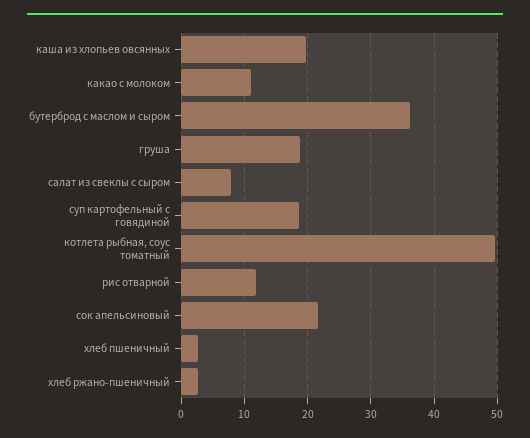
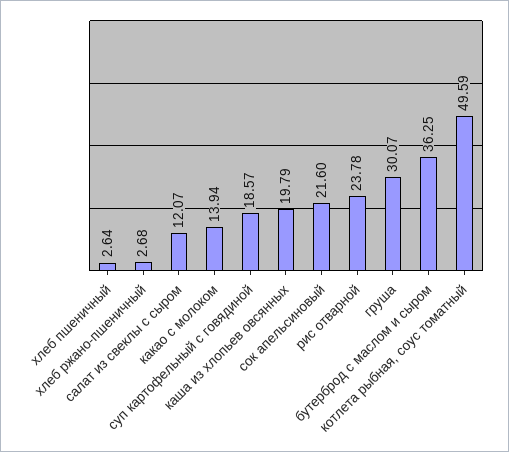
какао с молоком: 11 -> 13.94
груша: 19 -> 30.07
салат из свеклы с сыром: 8 -> 12.07
рис отварной: 12 -> 23.78

